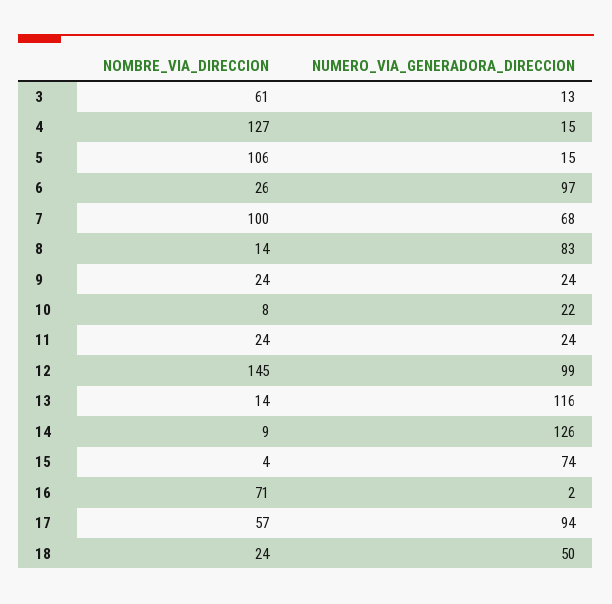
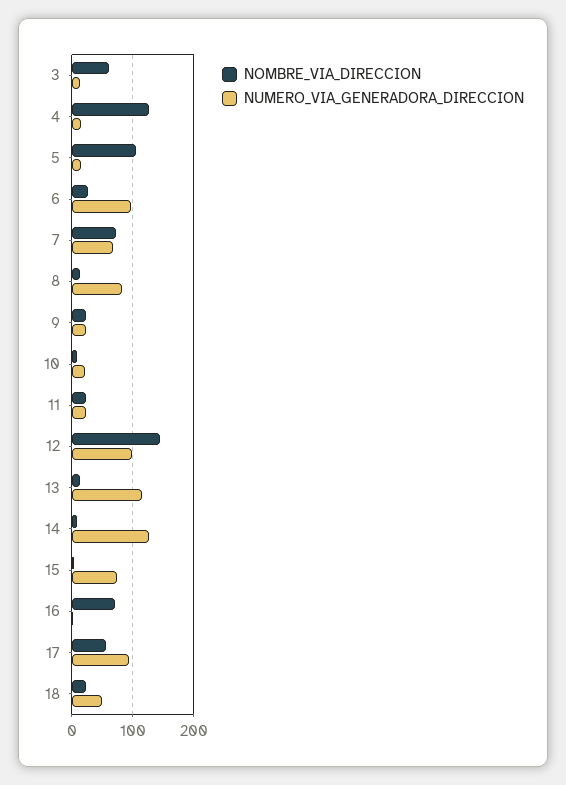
NOMBRE_VIA_DIRECCION, 7: 100 -> 70

